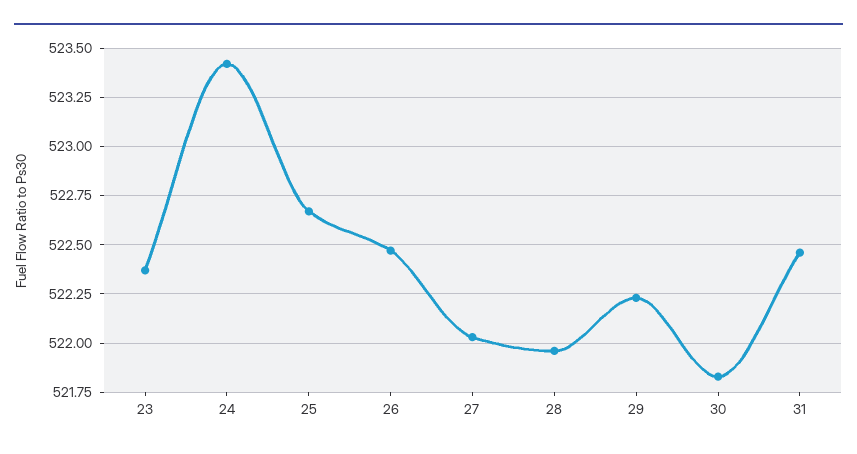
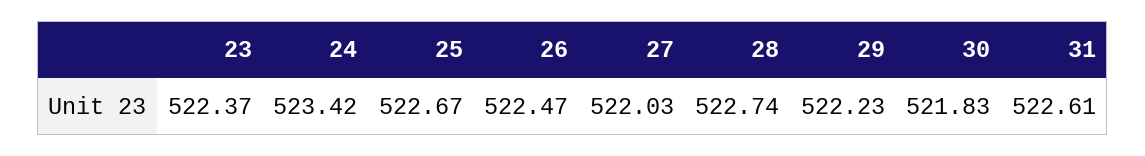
28: 521.95 -> 522.74
31: 522.45 -> 522.61

